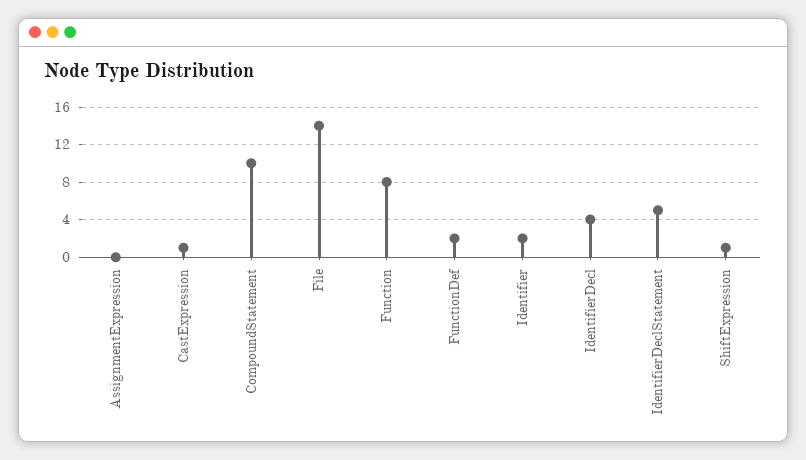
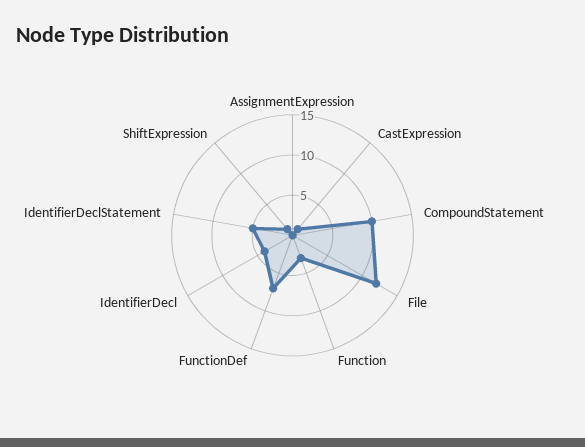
File: 14 -> 12
Function: 8 -> 3
FunctionDef: 2 -> 7
Identifier: 2 -> none

